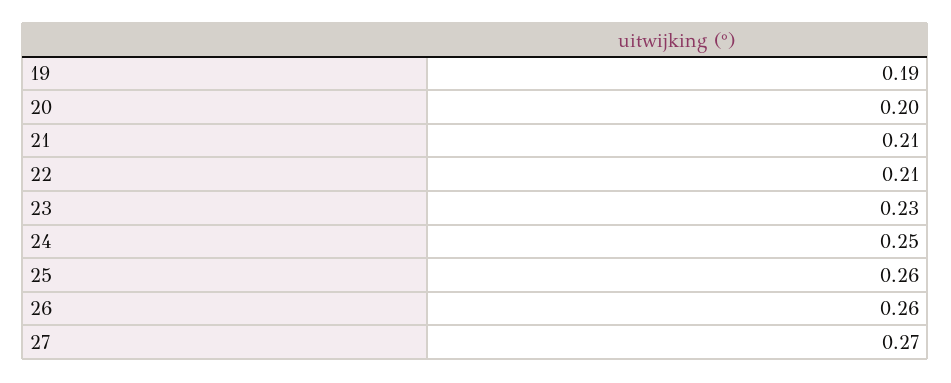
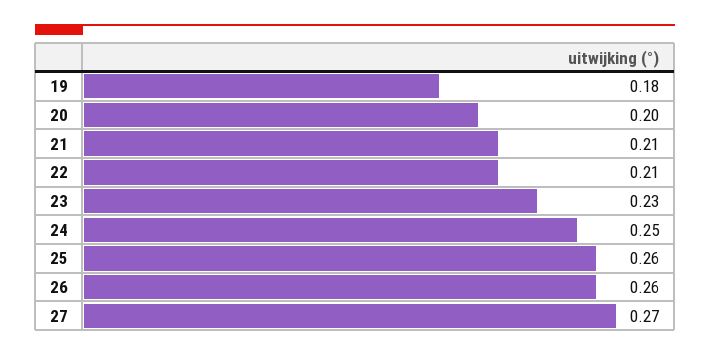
19: 0.19 -> 0.18

